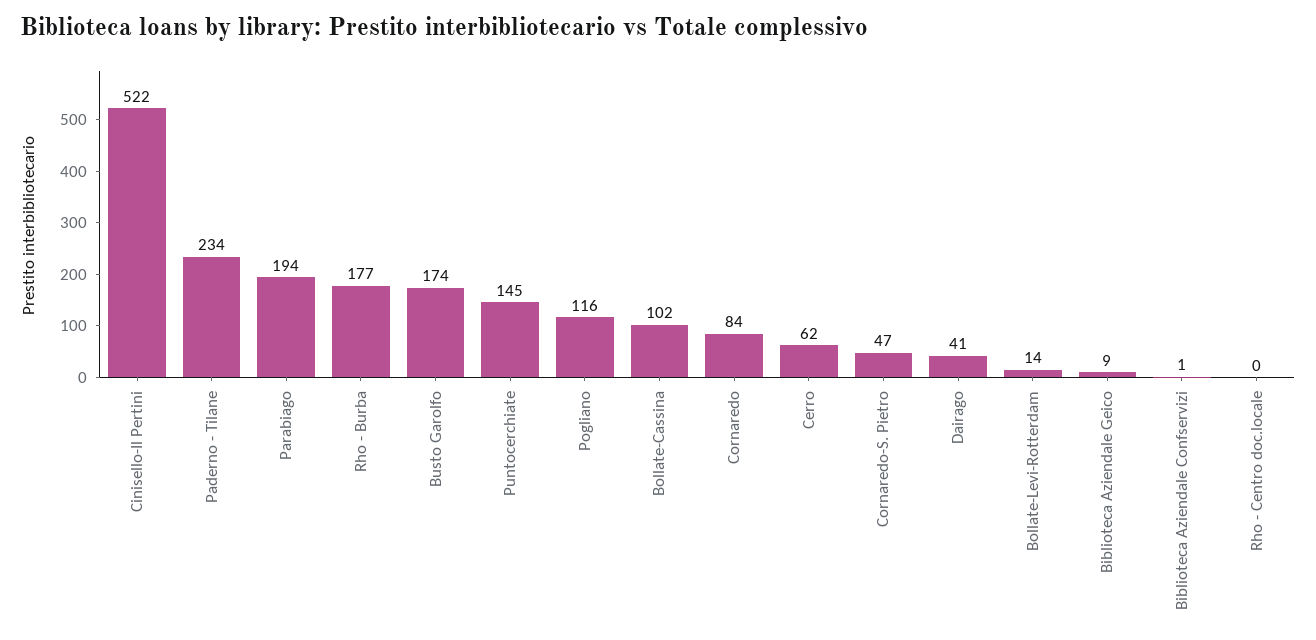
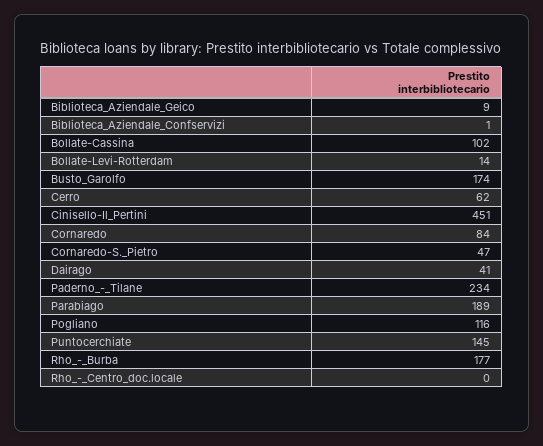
Cinisello-Il Pertini: 522 -> 451
Parabiago: 194 -> 189

